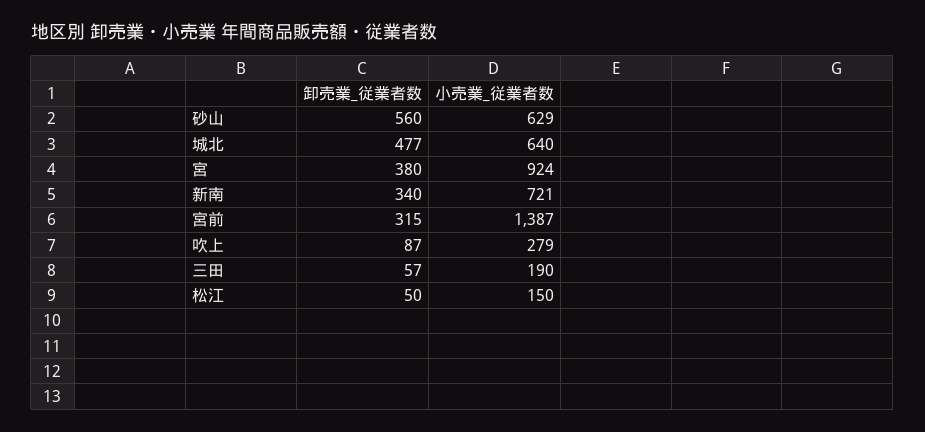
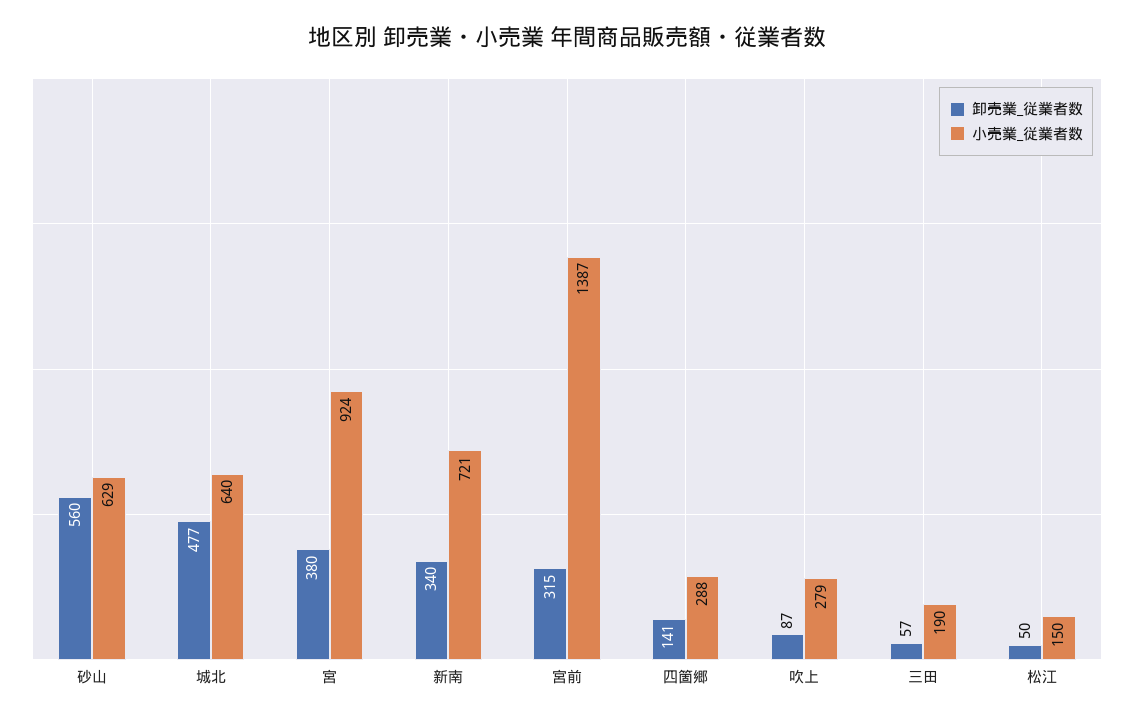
卸売業_従業者数, 四箇郷: none -> 141
小売業_従業者数, 四箇郷: none -> 288

